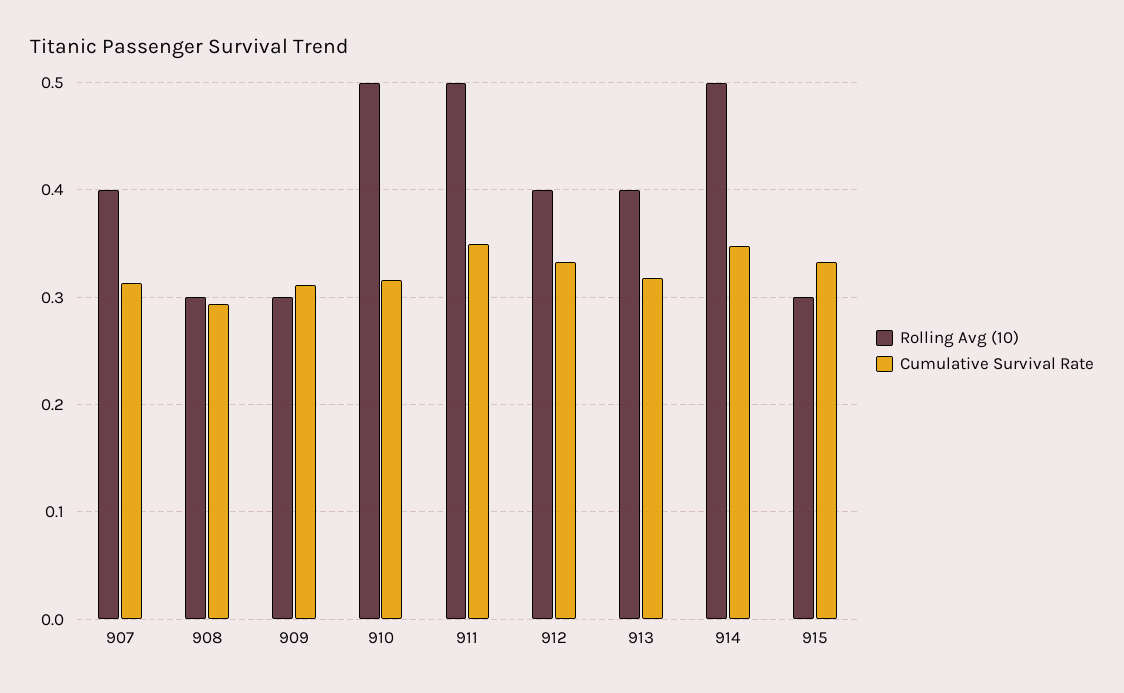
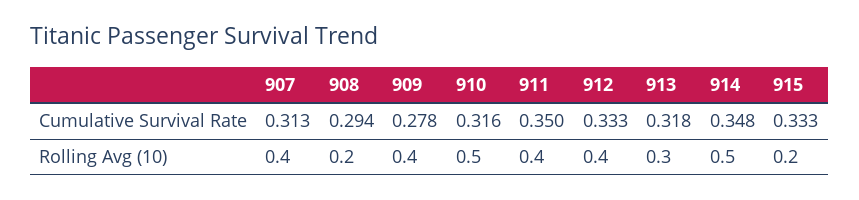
Rolling Avg (10), 908: 0.3 -> 0.2
Rolling Avg (10), 909: 0.3 -> 0.4
Cumulative Survival Rate, 909: 0.31 -> 0.278
Rolling Avg (10), 911: 0.5 -> 0.4
Rolling Avg (10), 913: 0.4 -> 0.3
Rolling Avg (10), 915: 0.3 -> 0.2

